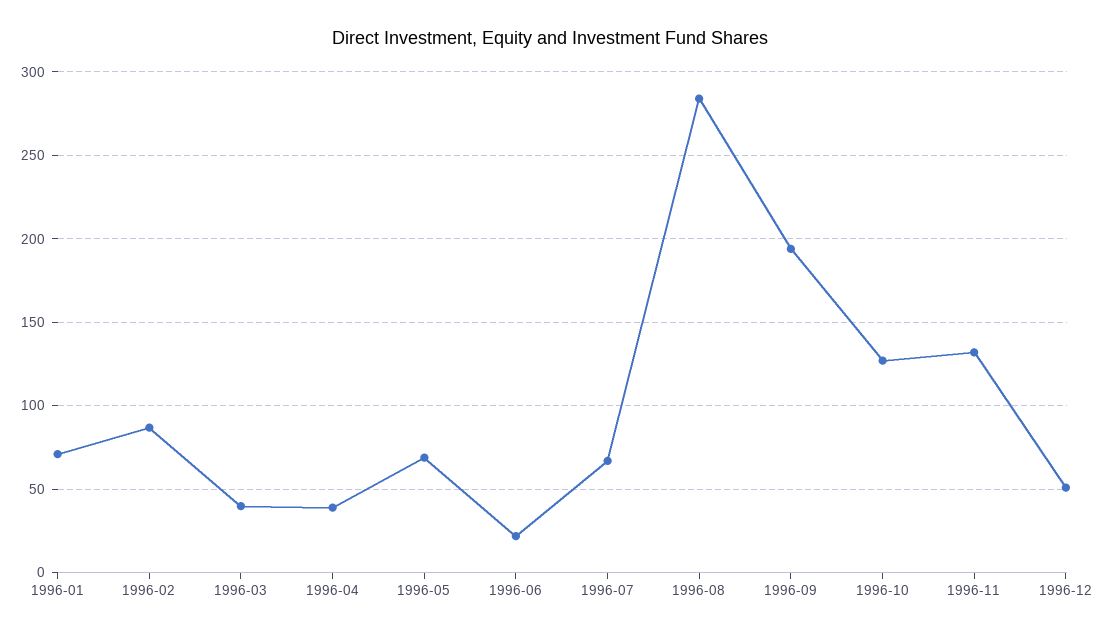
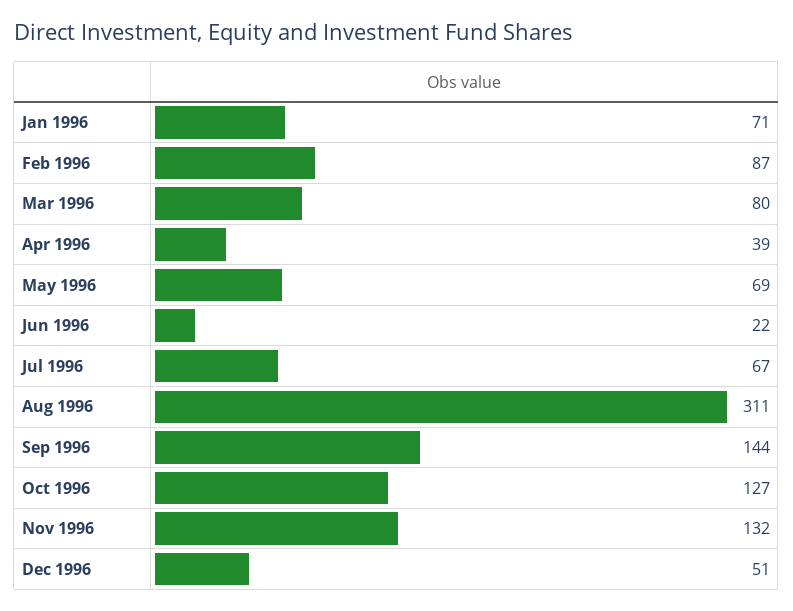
1996-03: 40 -> 80
1996-08: 285 -> 311
1996-09: 195 -> 144

